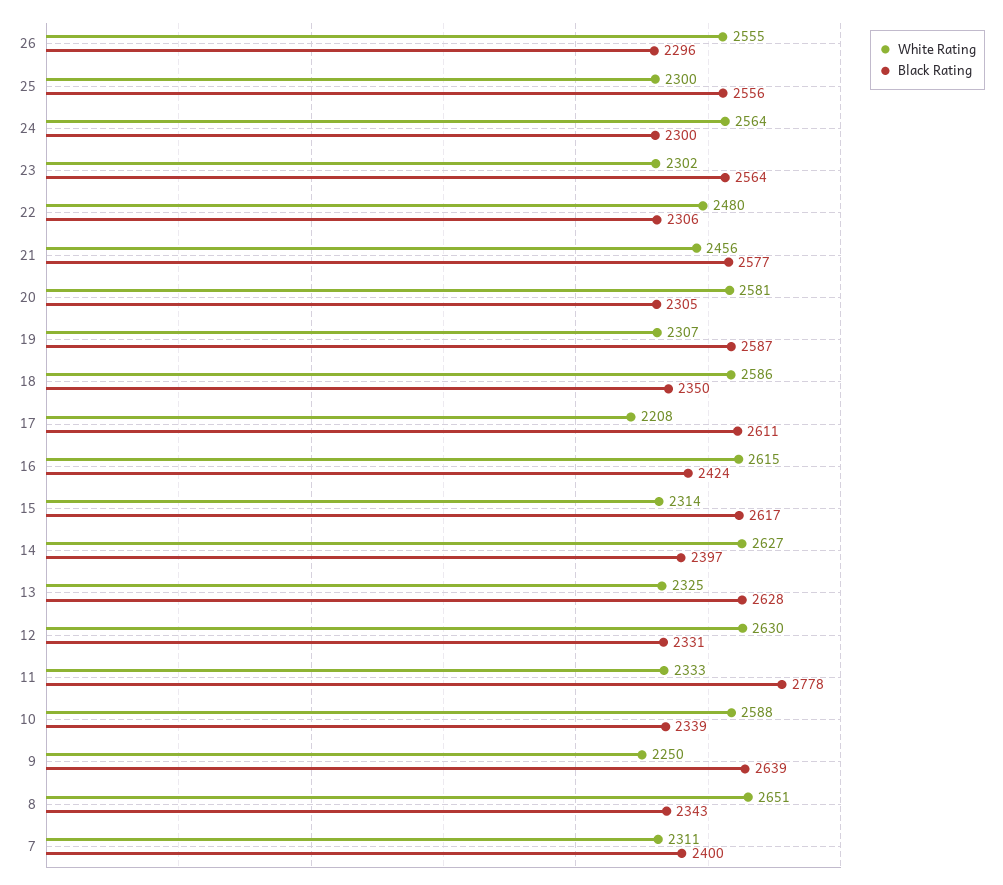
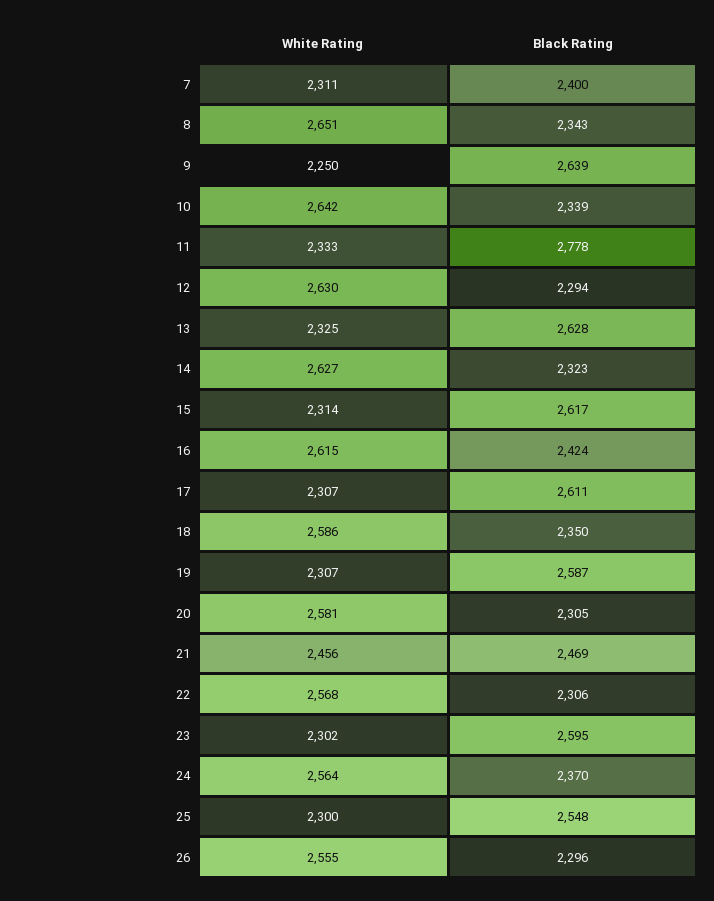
Black Rating, 25: 2556 -> 2548
Black Rating, 24: 2300 -> 2370
Black Rating, 23: 2564 -> 2595
White Rating, 22: 2480 -> 2568
Black Rating, 21: 2577 -> 2469
White Rating, 17: 2208 -> 2307
Black Rating, 14: 2397 -> 2323
Black Rating, 12: 2331 -> 2294
White Rating, 10: 2588 -> 2642

